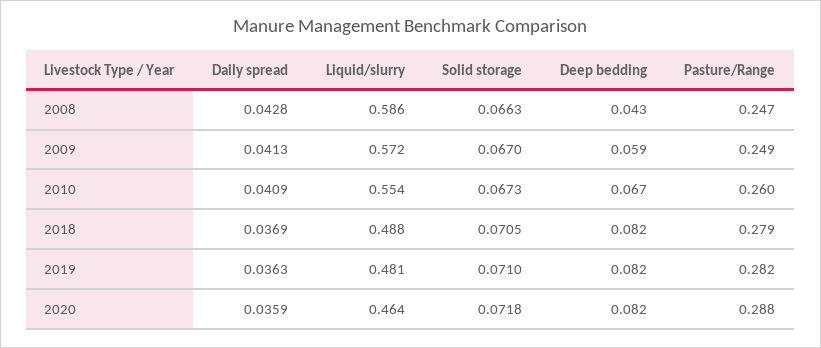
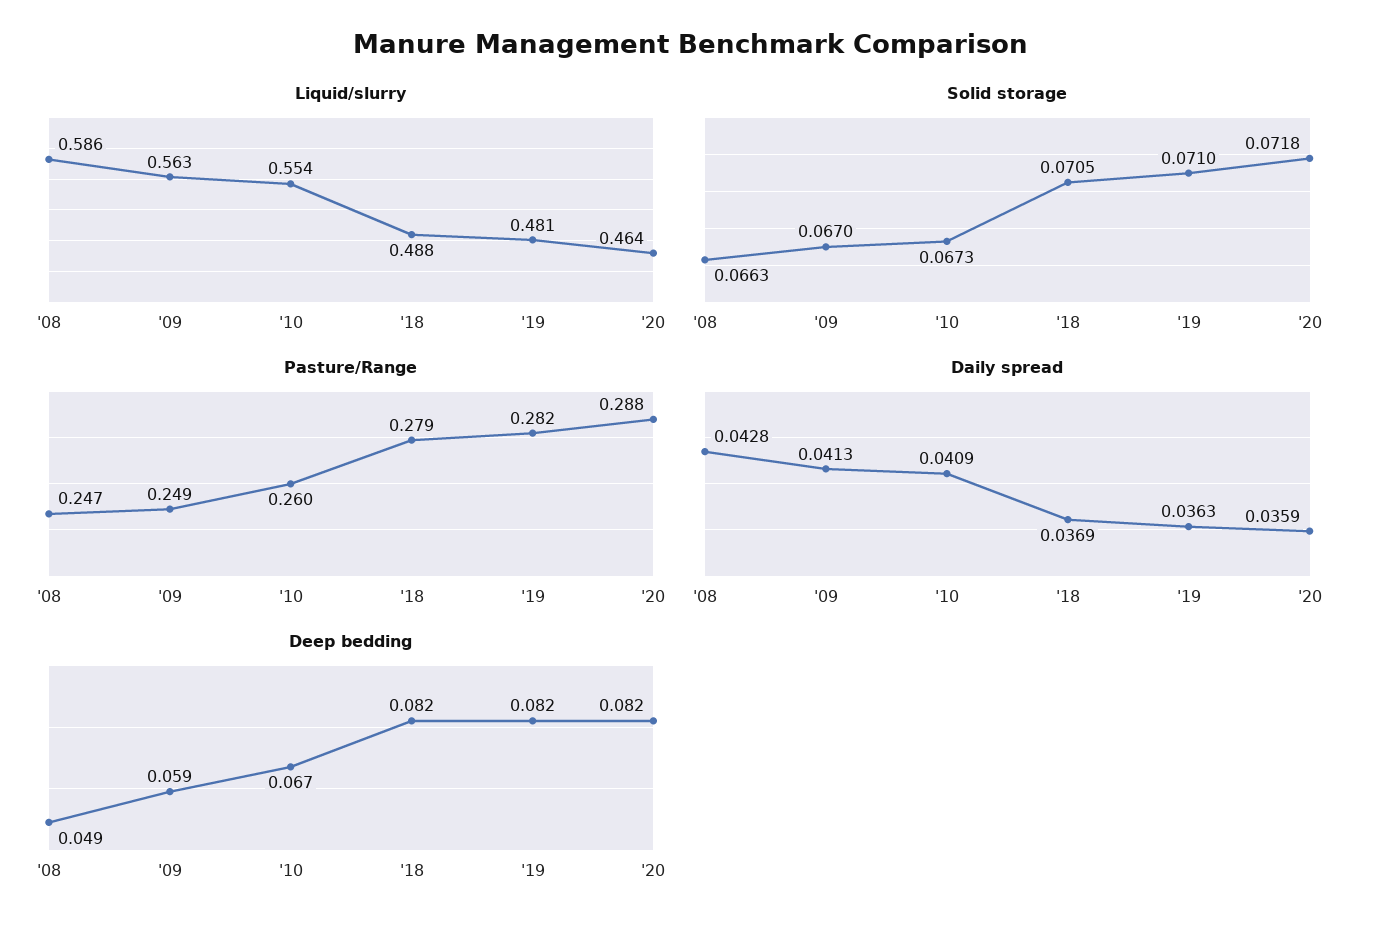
Deep bedding, 2008: 0.043 -> 0.049
Liquid/slurry, 2009: 0.572 -> 0.563

